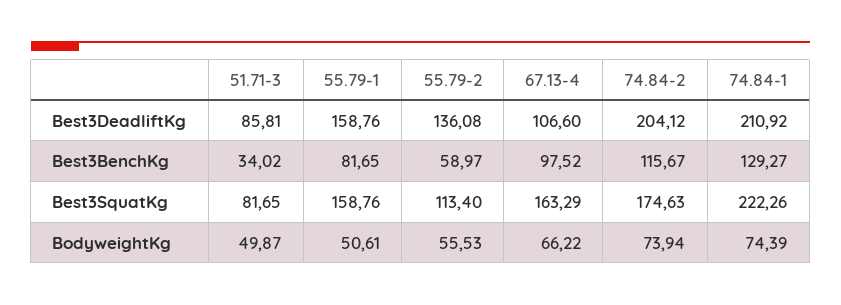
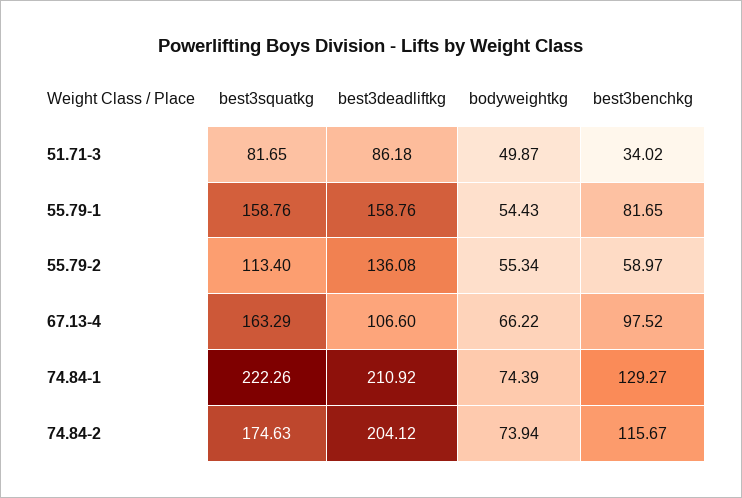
51.71-3, Best3DeadliftKg: 85.81 -> 86.18
55.79-1, BodyweightKg: 50.61 -> 54.43
55.79-2, BodyweightKg: 55.53 -> 55.34

